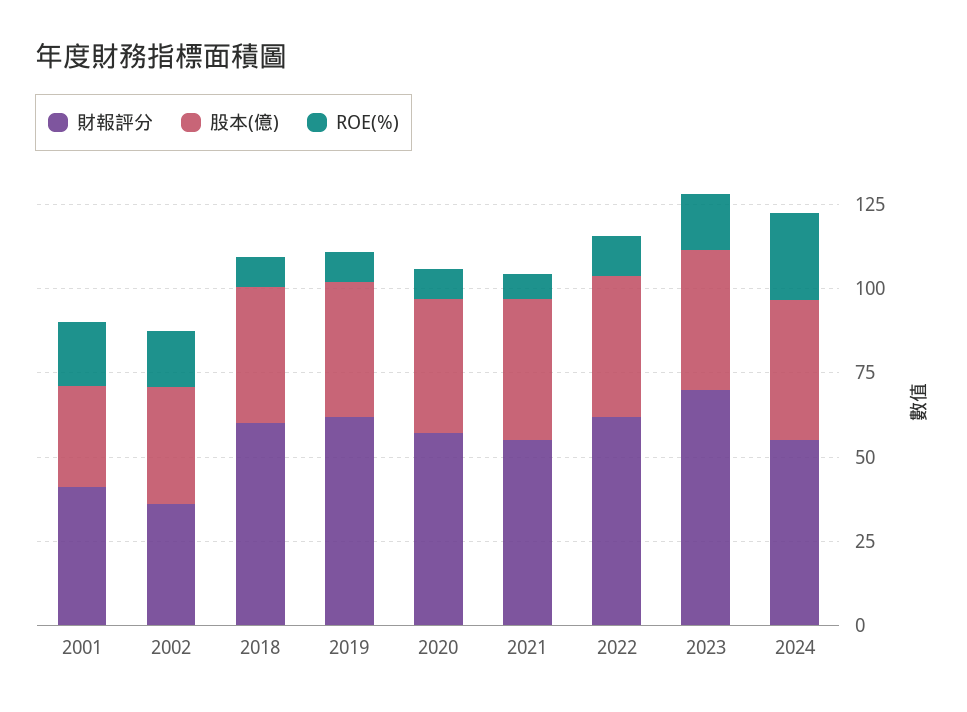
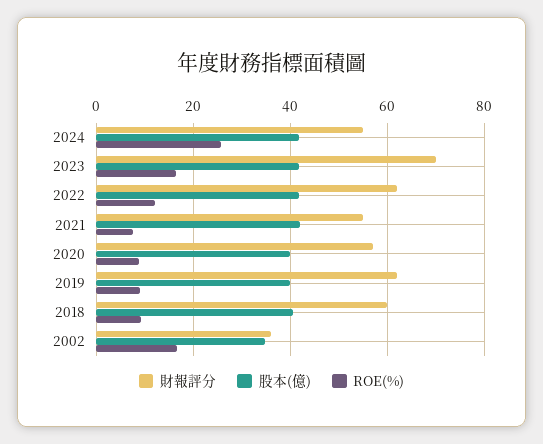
財報評分, 2001: 40 -> none
股本(億), 2001: 30 -> none
ROE(%), 2001: 20 -> none

